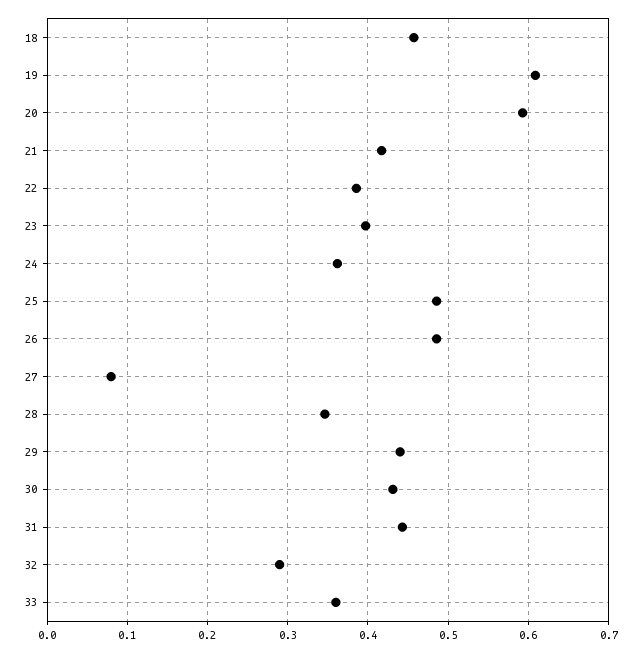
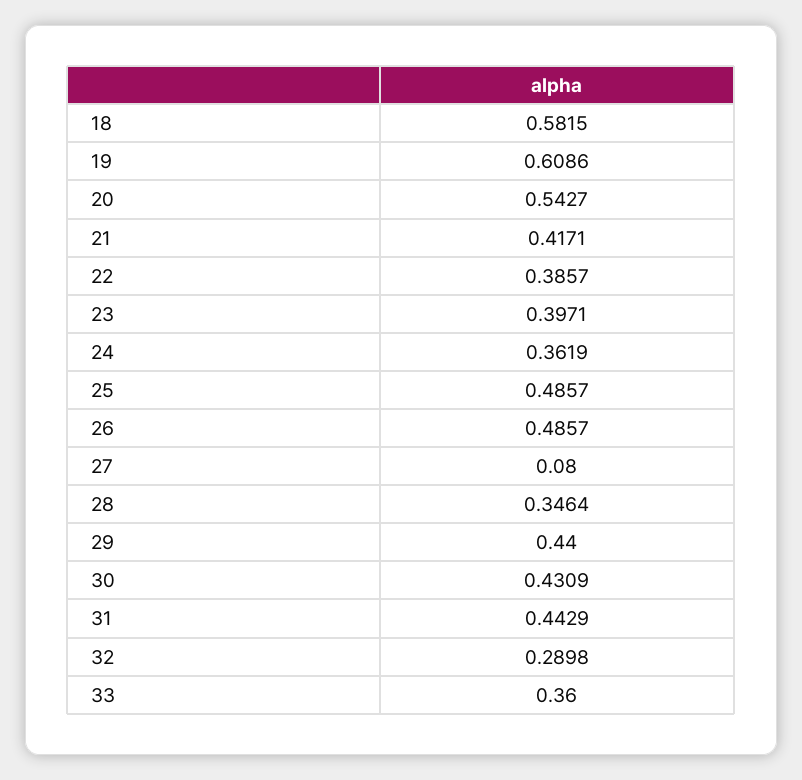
18: 0.46 -> 0.5815
20: 0.59 -> 0.5427

